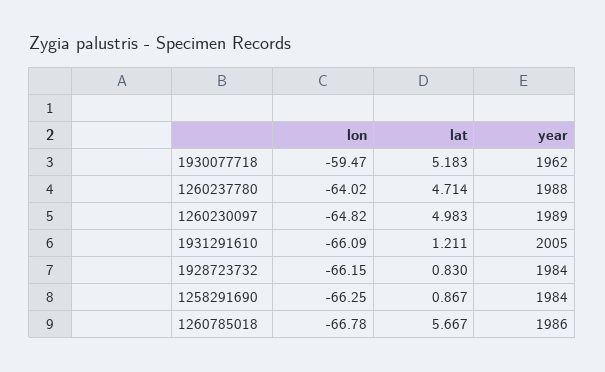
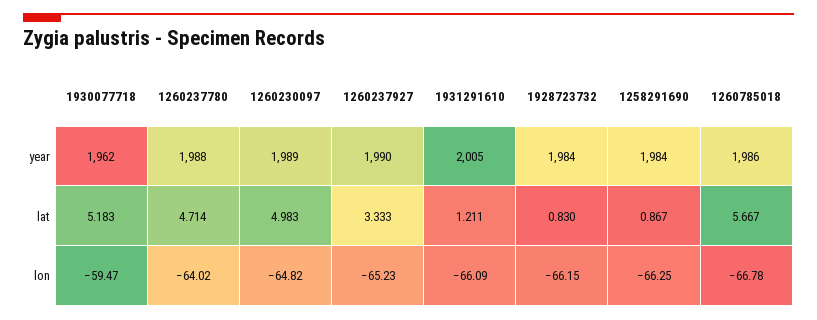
year, 1260237927: none -> 1990
lat, 1260237927: none -> 3.333
lon, 1260237927: none -> -65.23

